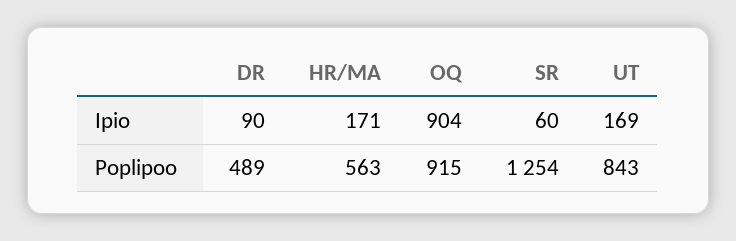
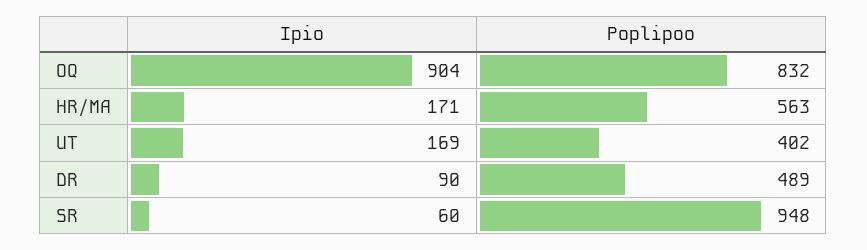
OQ, Poplipoo: 915 -> 832
SR, Poplipoo: 1254 -> 948
UT, Poplipoo: 843 -> 402

